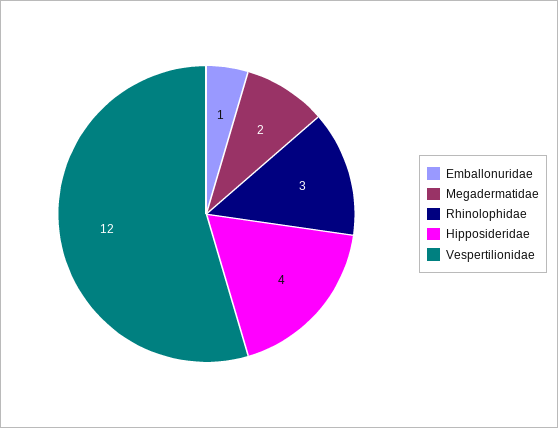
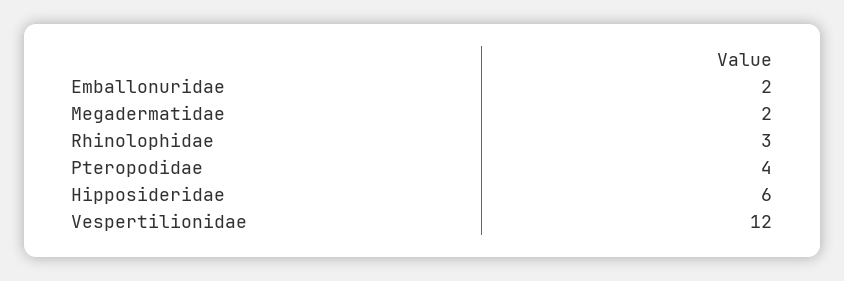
Emballonuridae: 1 -> 2
Hipposideridae: 4 -> 6
Pteropodidae: none -> 4

